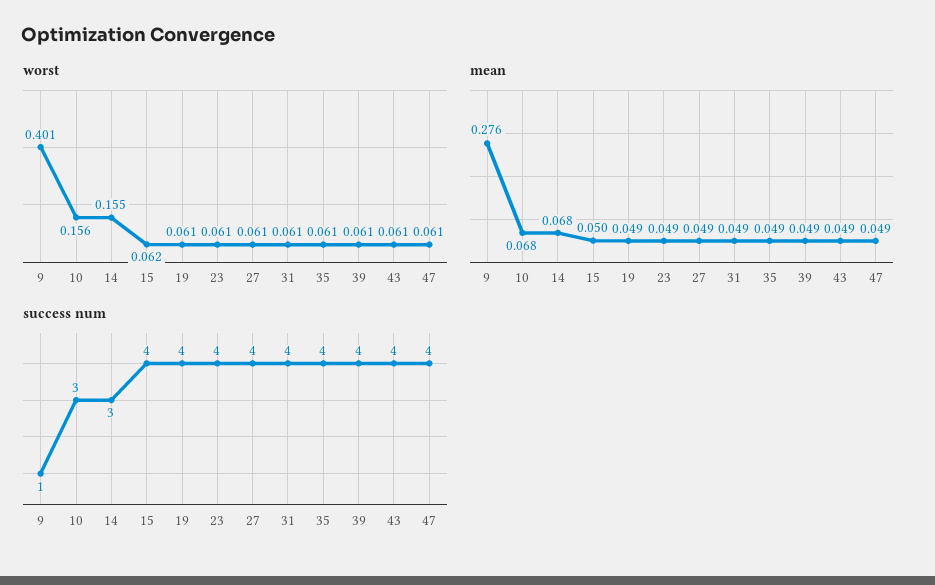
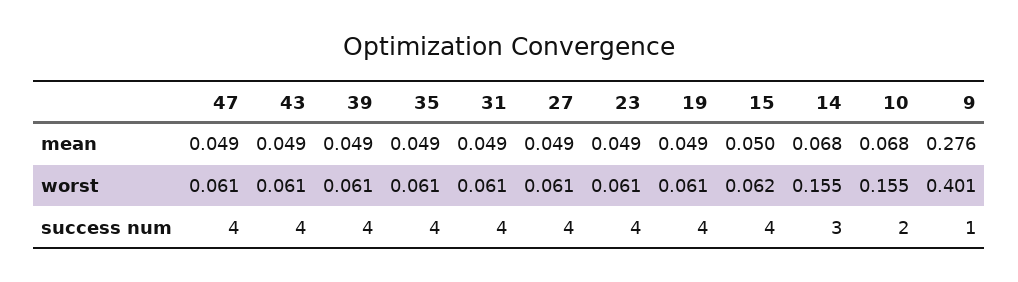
worst, 10: 0.156 -> 0.155
success num, 10: 3 -> 2

